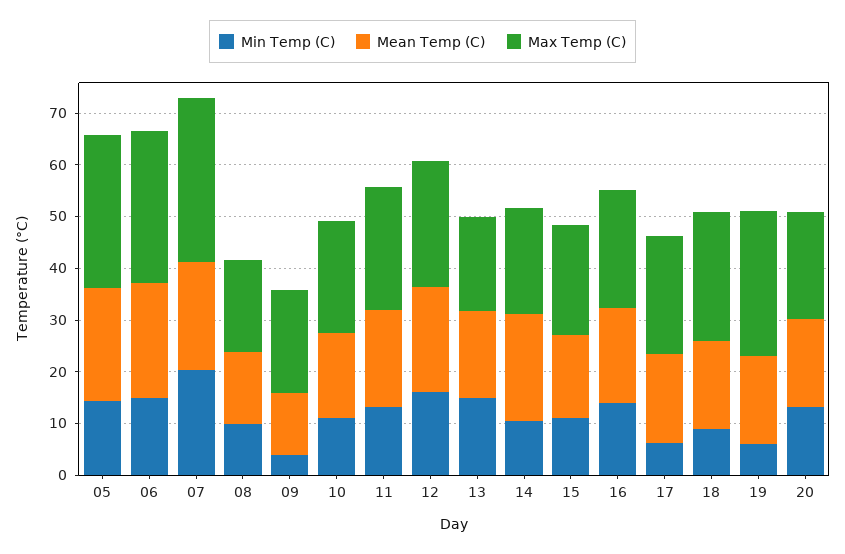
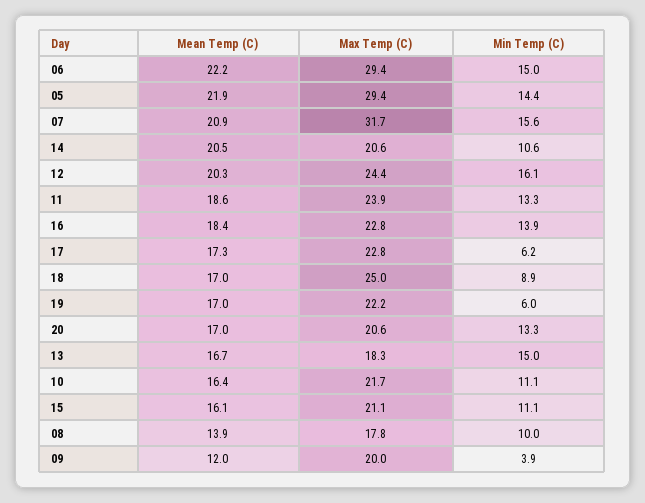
Min Temp (C), 07: 20 -> 15.6
Max Temp (C), 19: 28 -> 22.2

